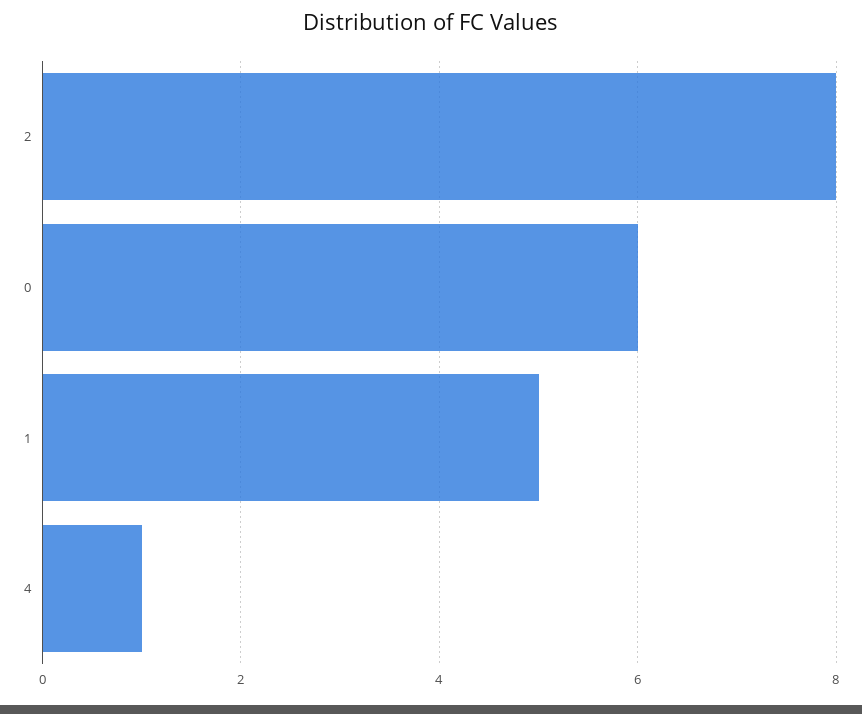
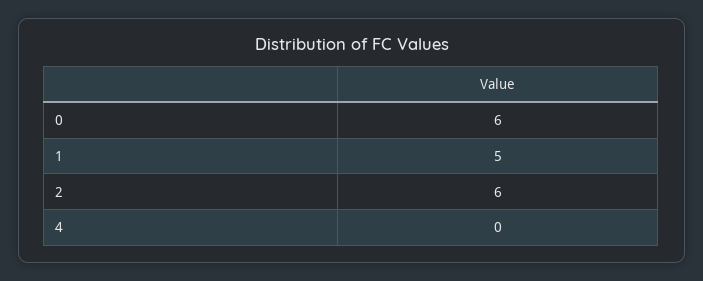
2: 8 -> 6
4: 1 -> 0

